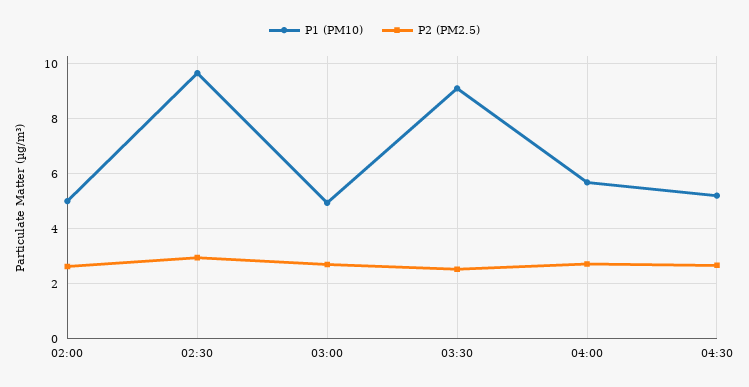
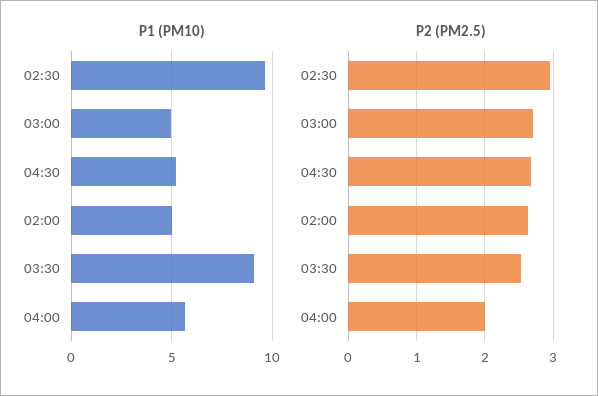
P2 (PM2.5), 04:00: 2.75 -> 2

